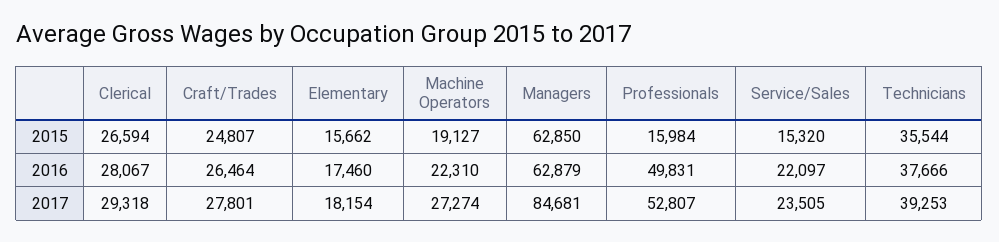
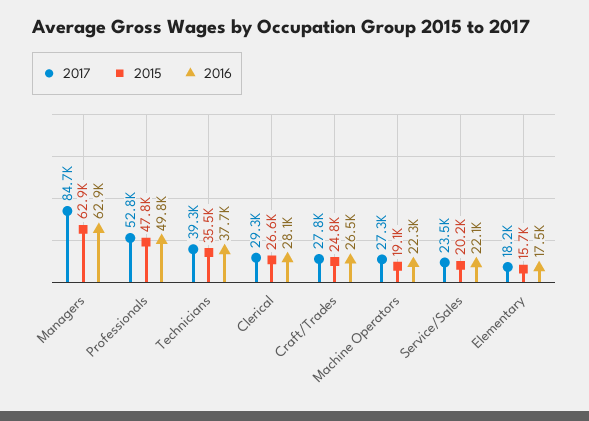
2015, Professionals: 15984 -> 47800
2015, Service/Sales: 15320 -> 20200

